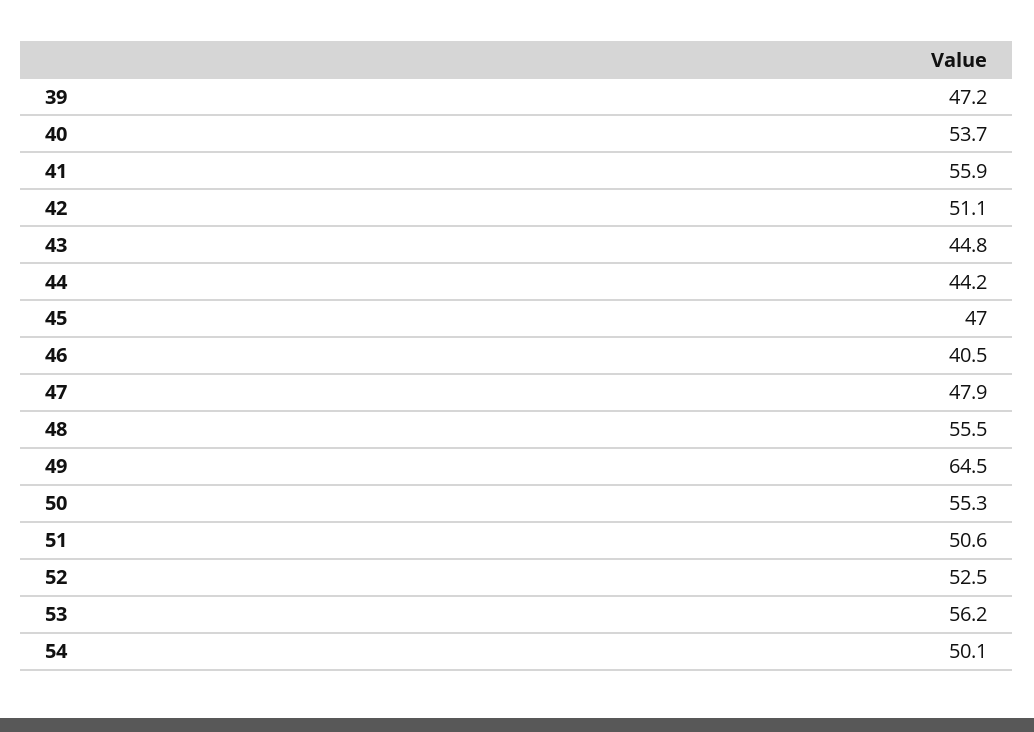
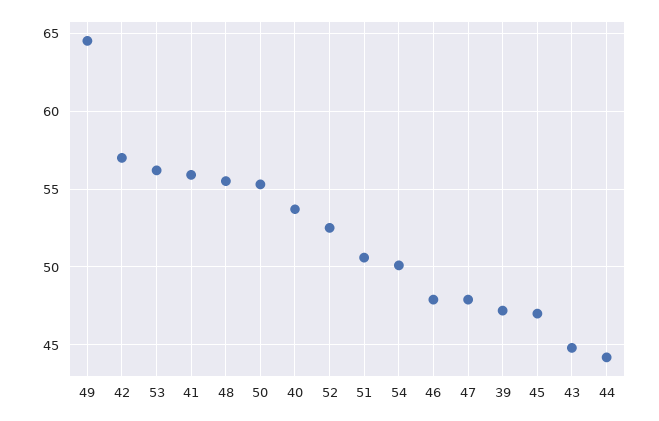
42: 51.1 -> 57
46: 40.5 -> 48

